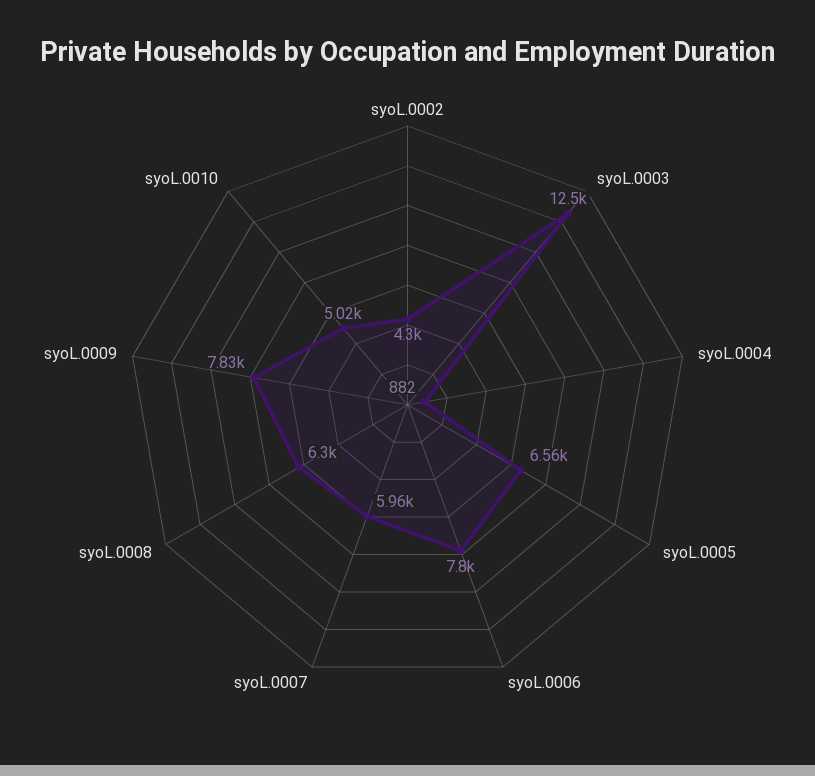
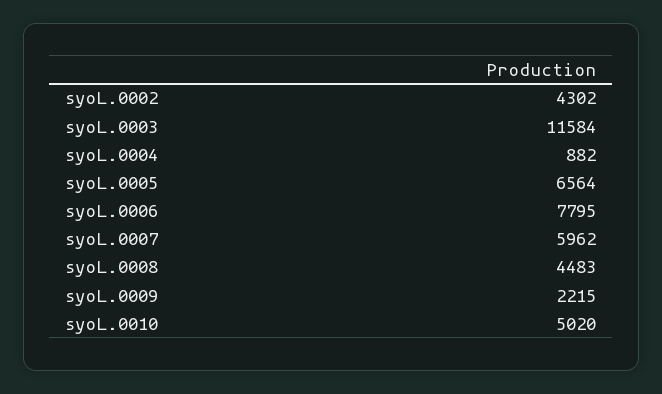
syoL.0003: 12500 -> 11584
syoL.0008: 6300 -> 4483
syoL.0009: 7830 -> 2215

